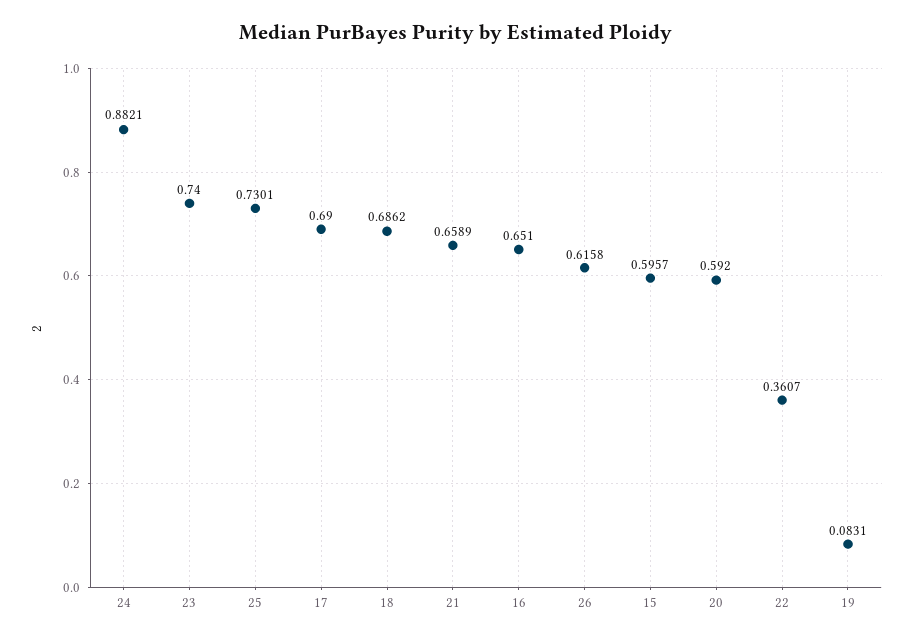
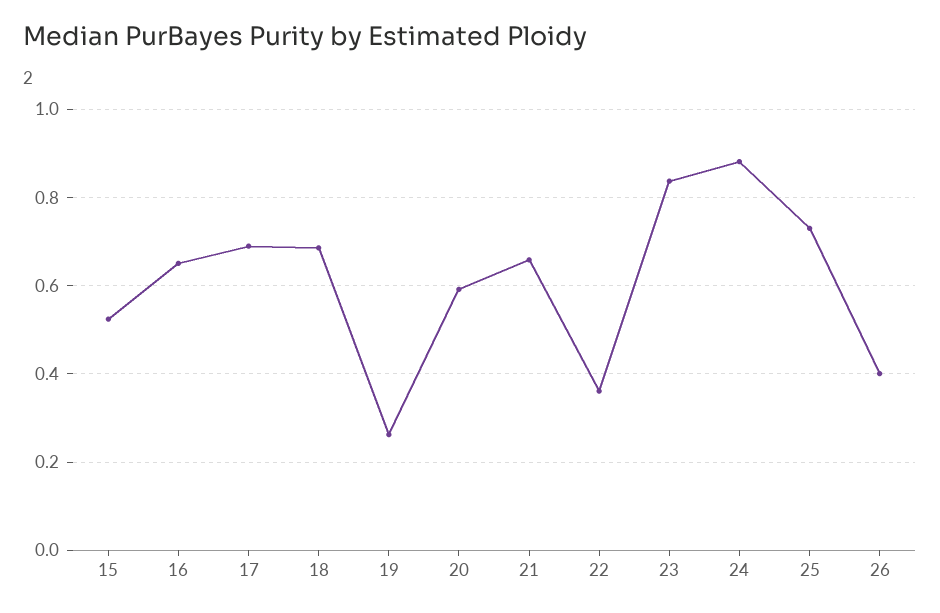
23: 0.74 -> 0.84
26: 0.6158 -> 0.4
15: 0.5957 -> 0.52
19: 0.0831 -> 0.26

